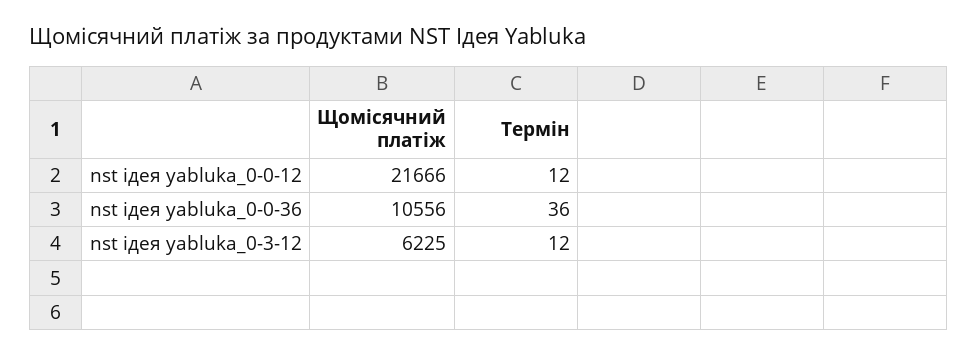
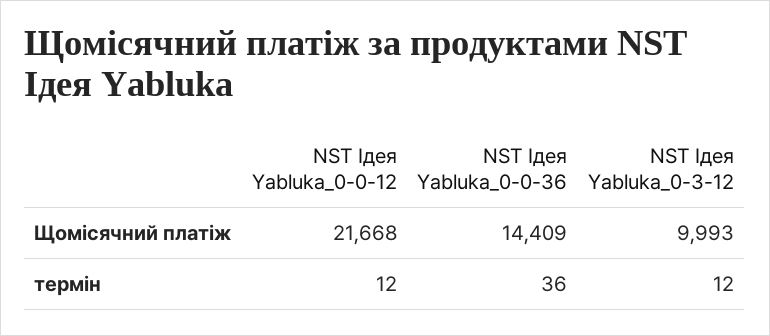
Щомісячний платіж, nst ідея yabluka_0-0-12: 21666 -> 21668
Щомісячний платіж, nst ідея yabluka_0-0-36: 10556 -> 14409
Щомісячний платіж, nst ідея yabluka_0-3-12: 6225 -> 9993

